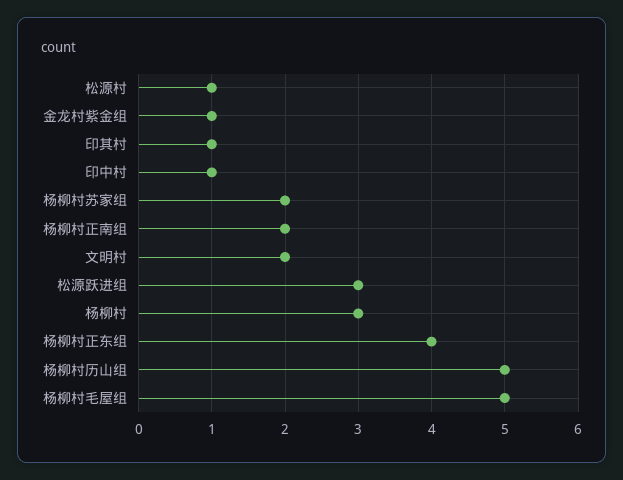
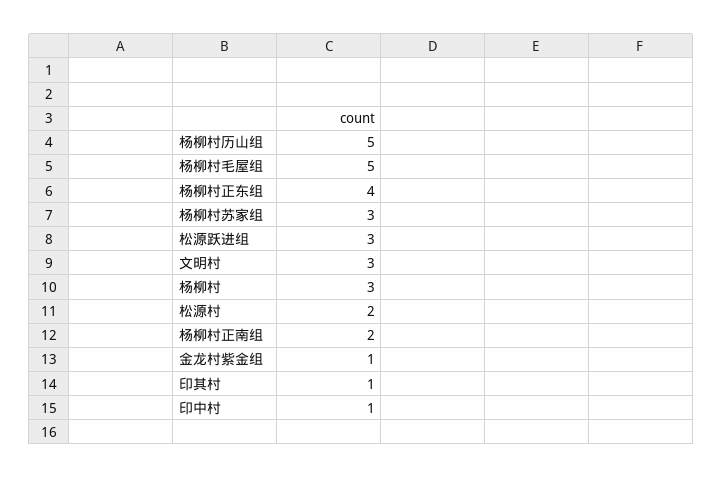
松源村: 1 -> 2
杨柳村苏家组: 2 -> 3
文明村: 2 -> 3

